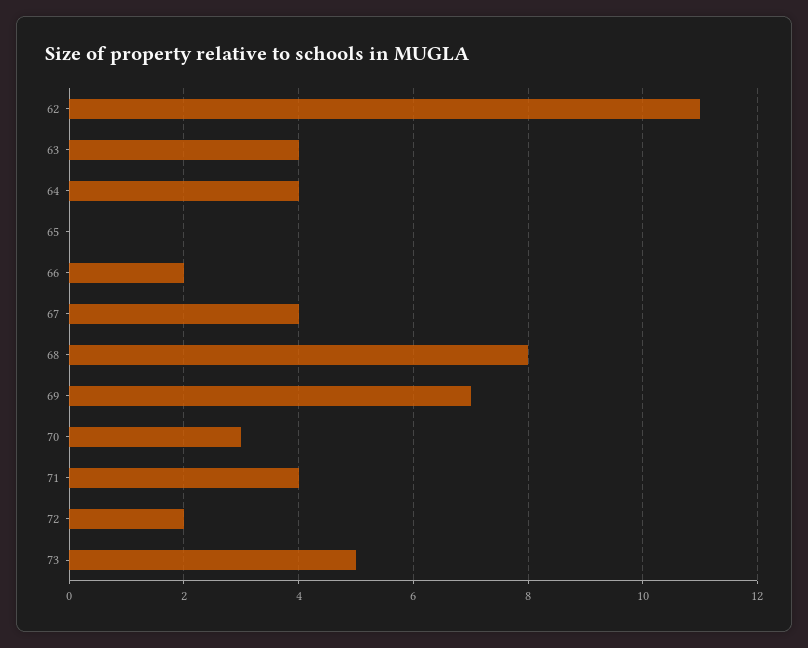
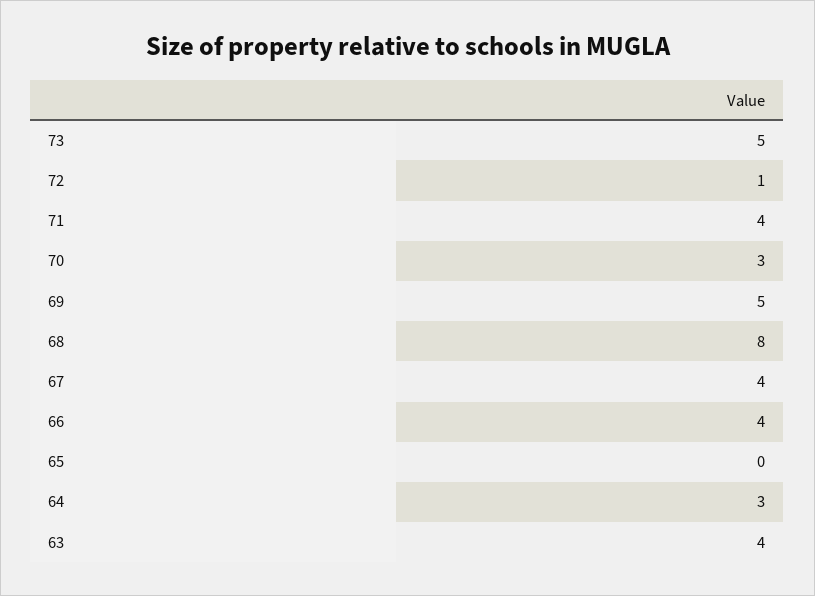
62: 11 -> none
64: 4 -> 3
66: 2 -> 4
69: 7 -> 5
72: 2 -> 1

